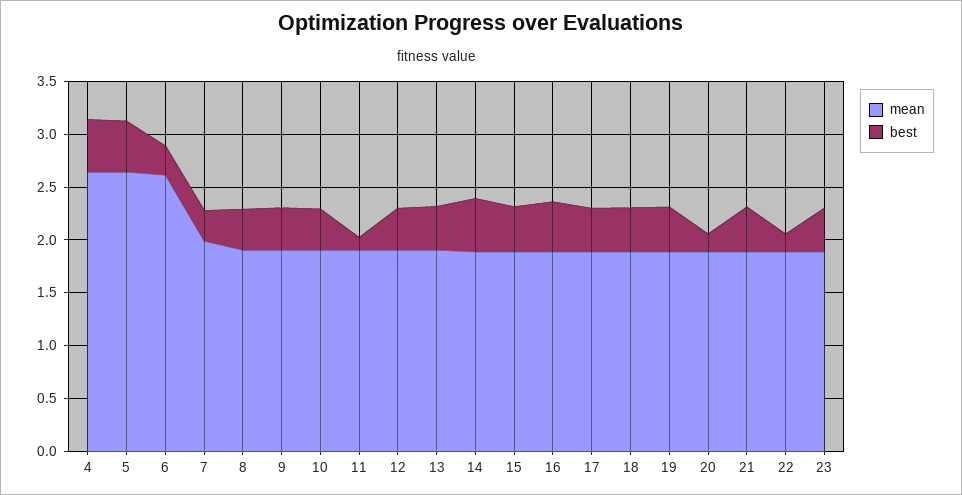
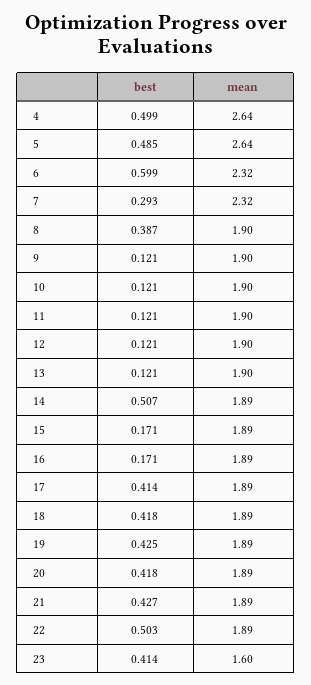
mean, 6: 2.6 -> 2.32
best, 6: 0.3 -> 0.599
mean, 7: 2 -> 2.32
best, 9: 0.4 -> 0.121
best, 10: 0.4 -> 0.121
best, 12: 0.4 -> 0.121
best, 13: 0.4 -> 0.121
best, 15: 0.4 -> 0.171
best, 16: 0.5 -> 0.171
best, 20: 0.2 -> 0.418
best, 22: 0.2 -> 0.503
mean, 23: 1.9 -> 1.6

